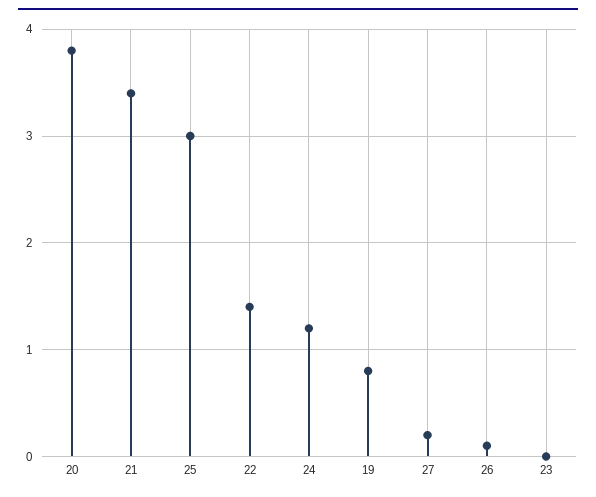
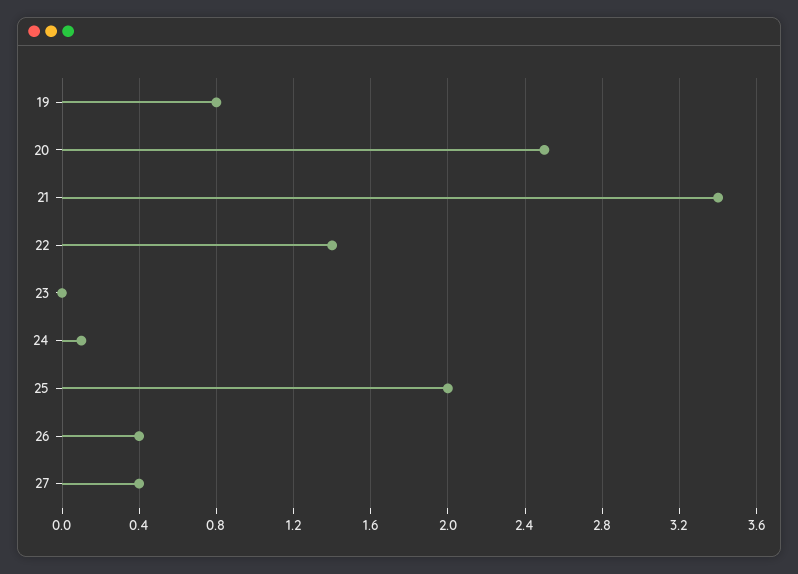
20: 3.8 -> 2.5
25: 3 -> 2
24: 1.2 -> 0.1
27: 0.2 -> 0.4
26: 0.1 -> 0.4

